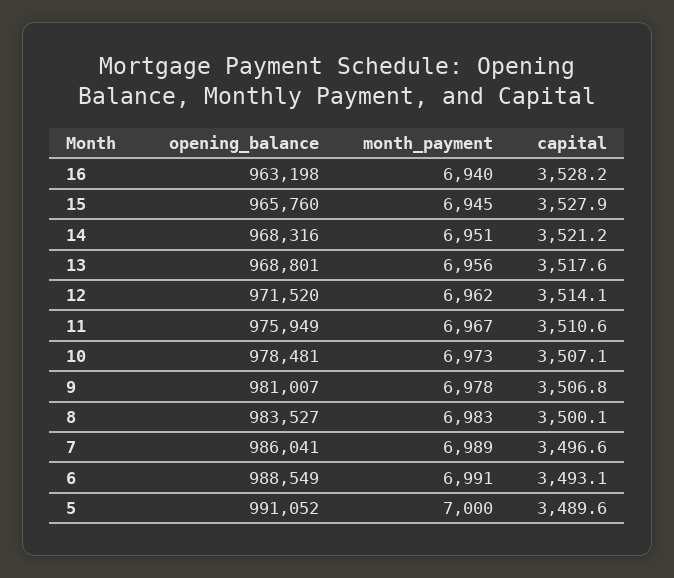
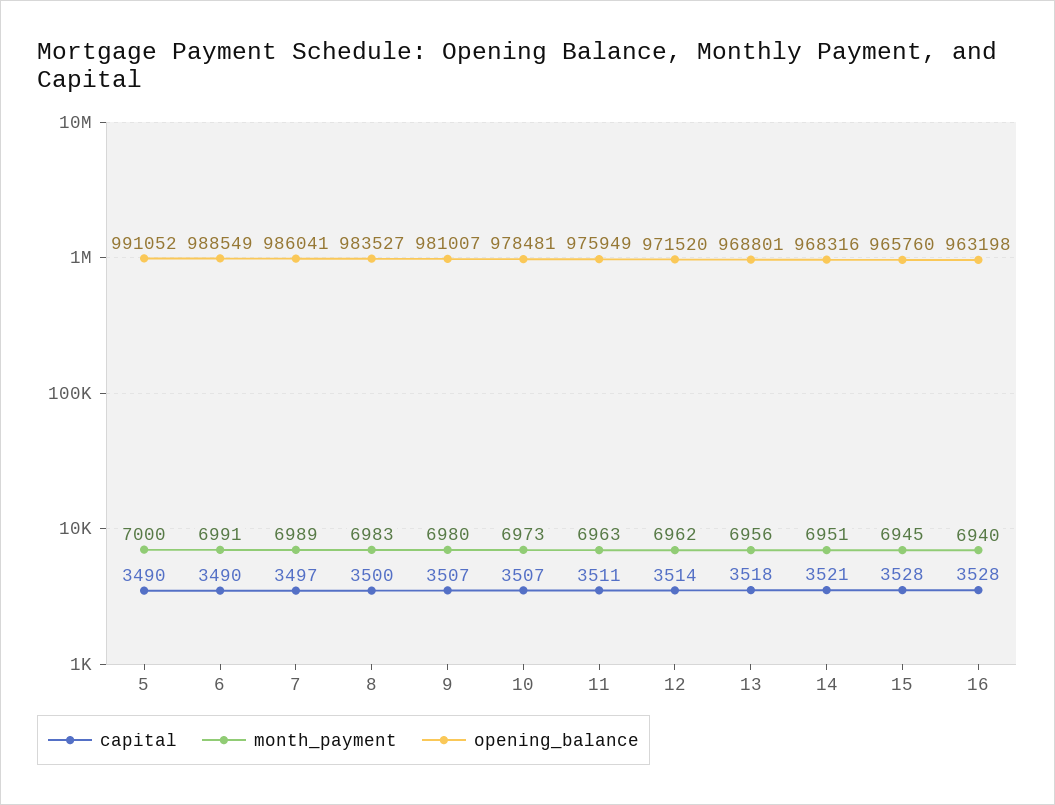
month_payment, 11: 6967 -> 6963
month_payment, 9: 6978 -> 6980
capital, 6: 3493.1 -> 3490

